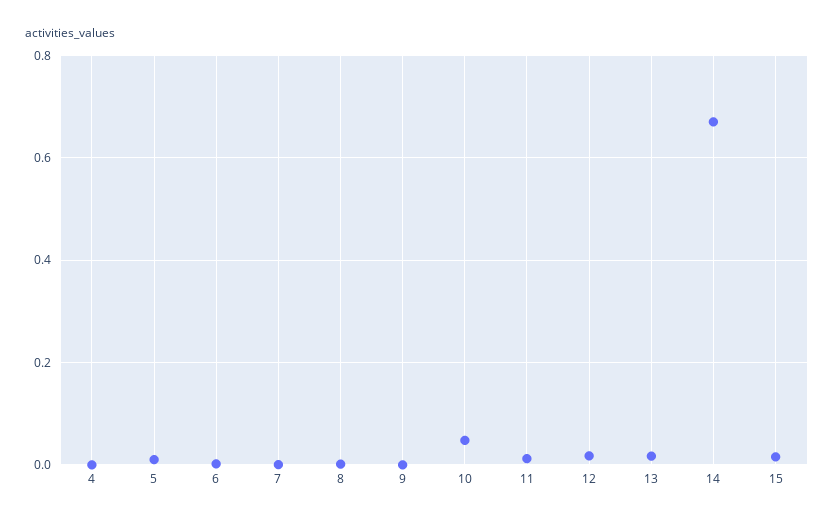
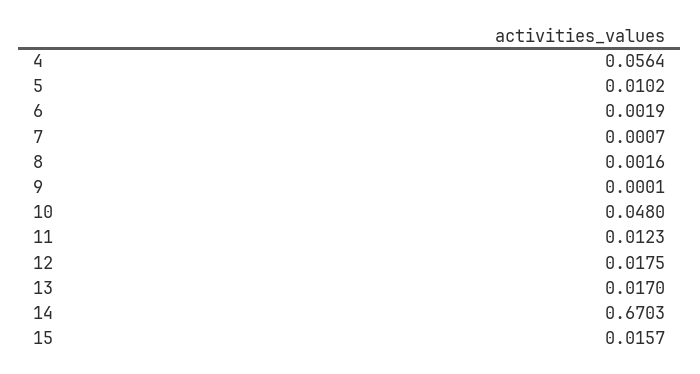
4: 0 -> 0.0564

